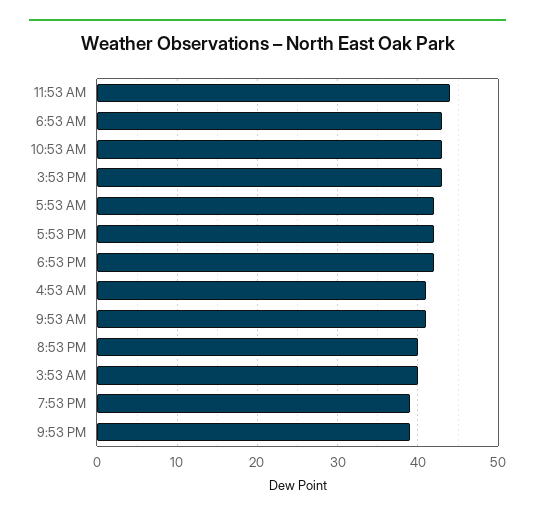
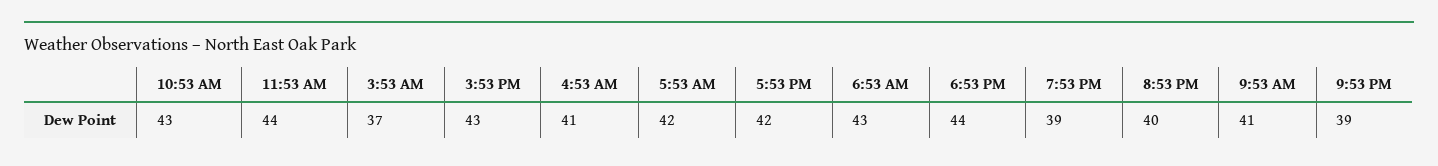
6:53 PM: 42 -> 44
3:53 AM: 40 -> 37

